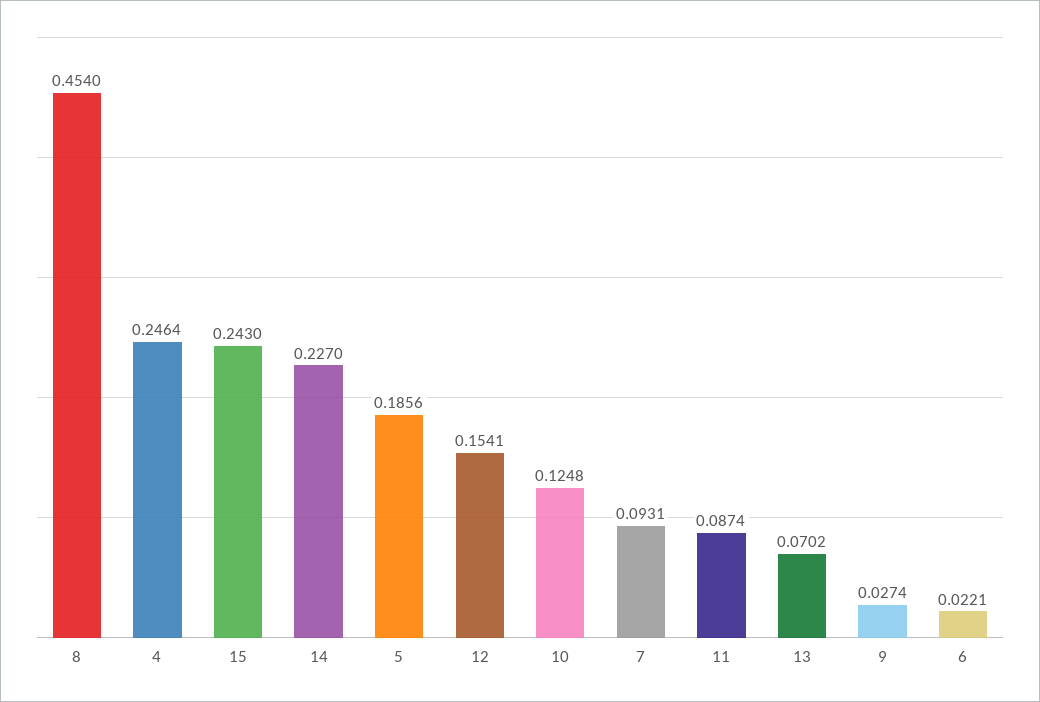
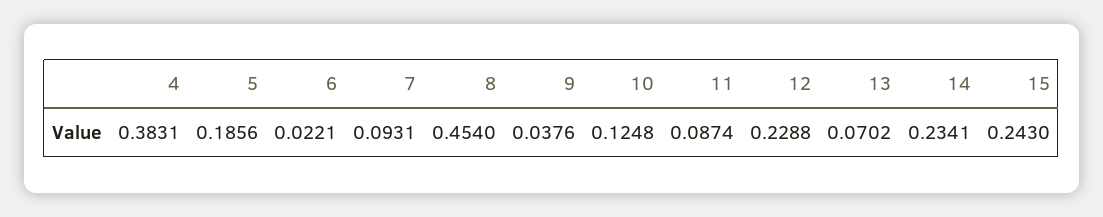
4: 0.2464 -> 0.3831
14: 0.227 -> 0.2341
12: 0.1541 -> 0.2288
9: 0.0274 -> 0.0376

